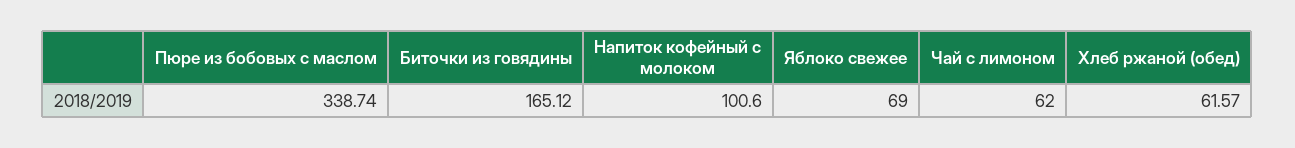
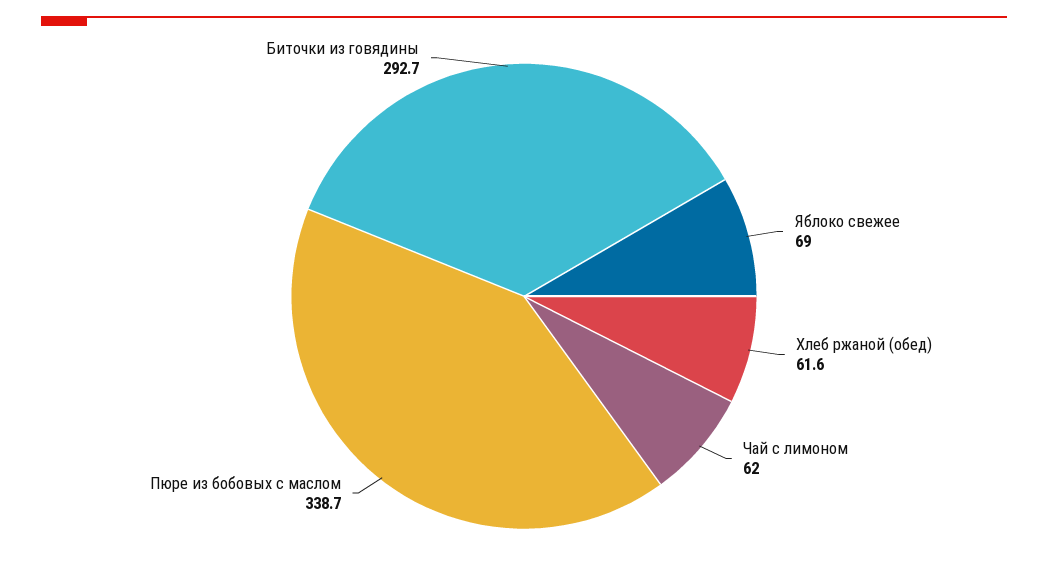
Биточки из говядины: 165.12 -> 292.7
Напиток кофейный с молоком: 100.6 -> none

